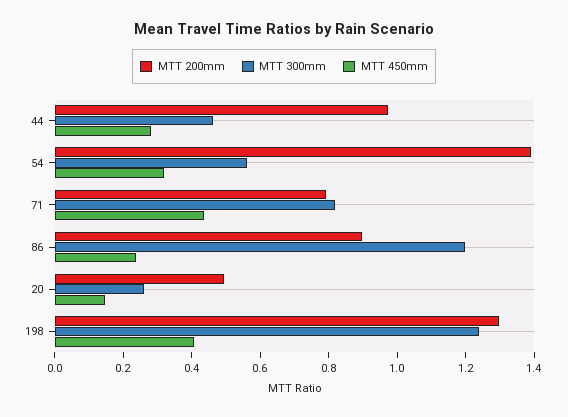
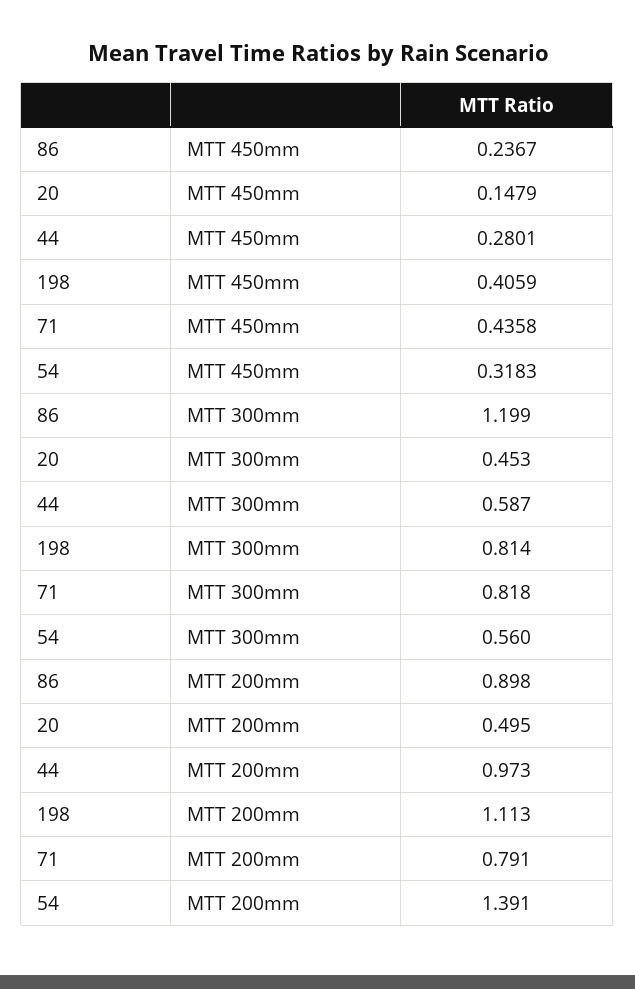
MTT 300mm, 44: 0.45 -> 0.587
MTT 300mm, 20: 0.25 -> 0.453
MTT 200mm, 198: 1.3 -> 1.113
MTT 300mm, 198: 1.25 -> 0.814

